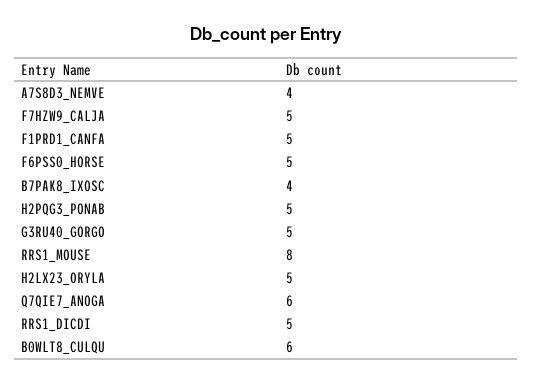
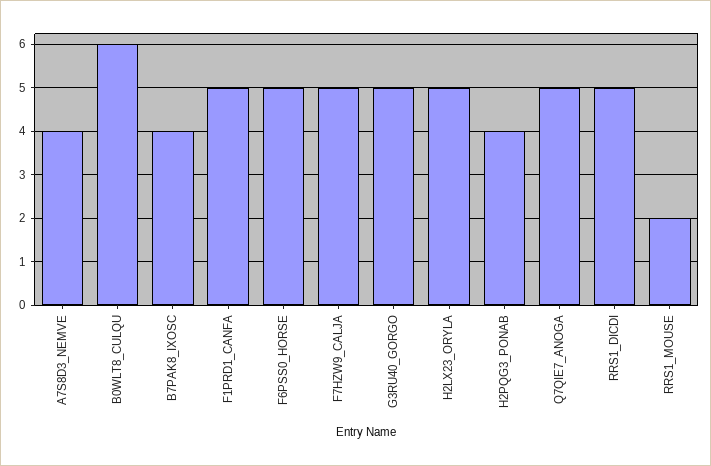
H2PQG3_PONAB: 5 -> 4
RRS1_MOUSE: 8 -> 2
Q7QIE7_ANOGA: 6 -> 5

